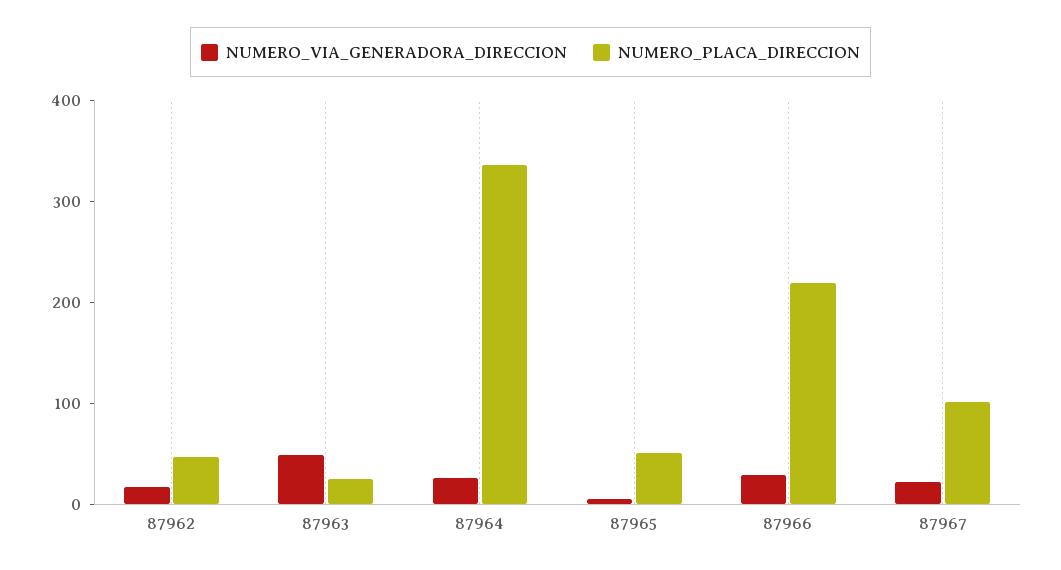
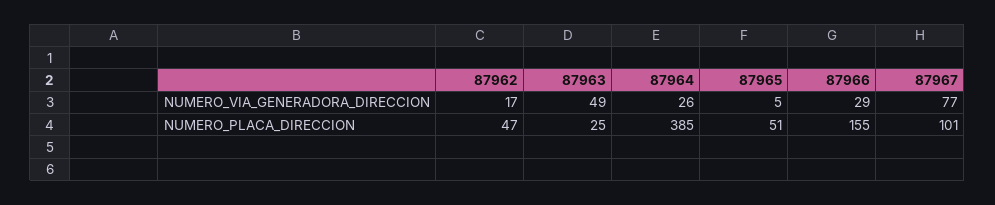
NUMERO_PLACA_DIRECCION, 87964: 340 -> 385
NUMERO_PLACA_DIRECCION, 87966: 220 -> 155
NUMERO_VIA_GENERADORA_DIRECCION, 87967: 20 -> 77

